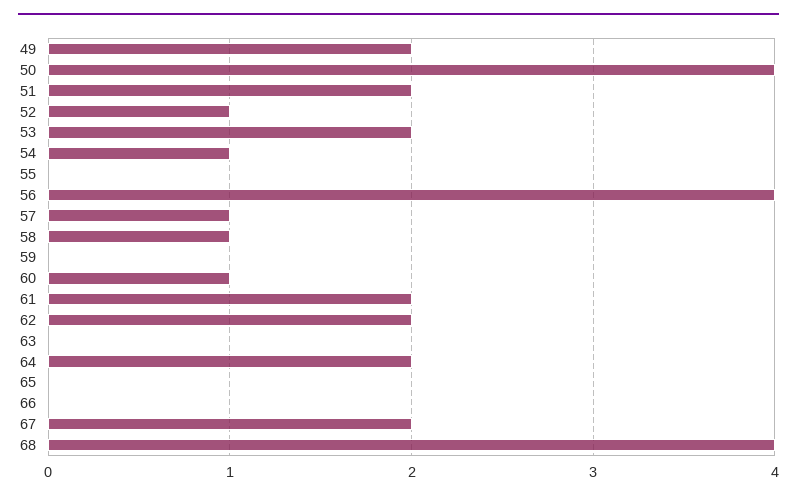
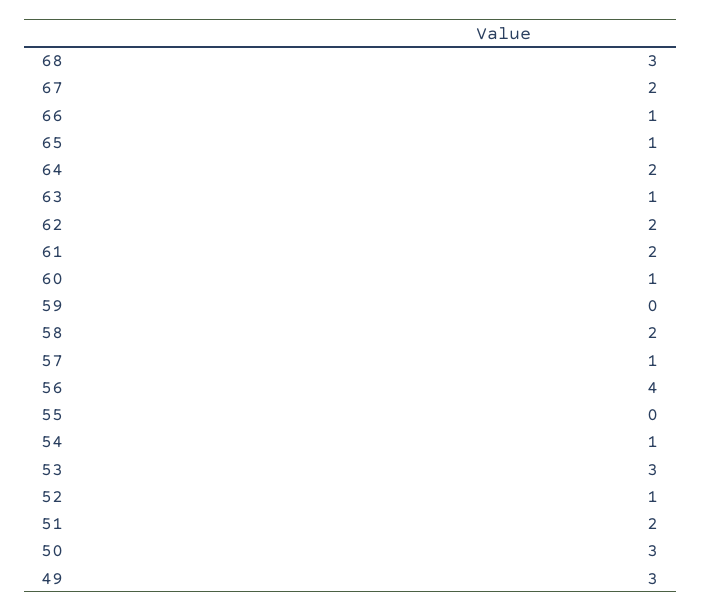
49: 2 -> 3
50: 4 -> 3
53: 2 -> 3
58: 1 -> 2
63: 0 -> 1
65: 0 -> 1
66: 0 -> 1
68: 4 -> 3

